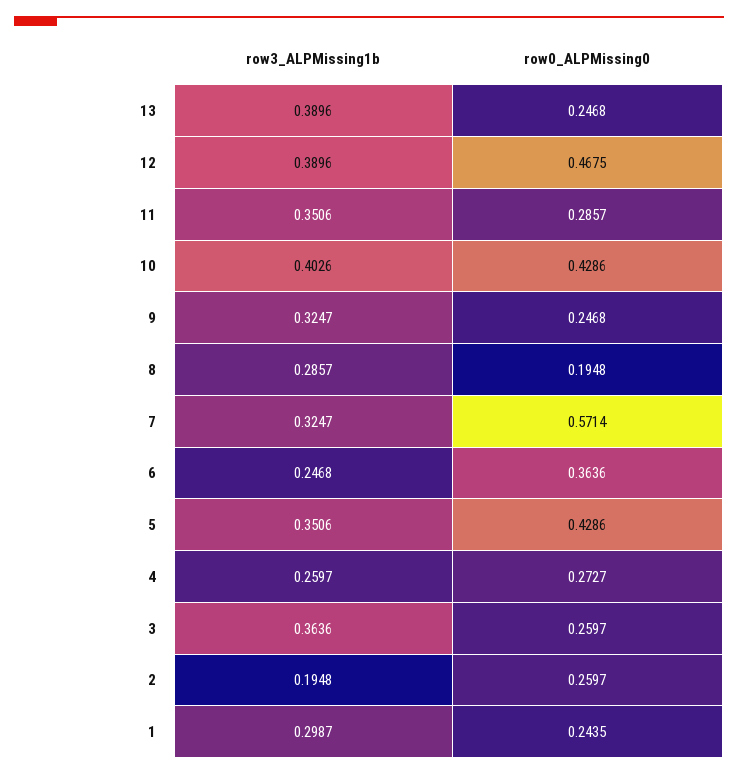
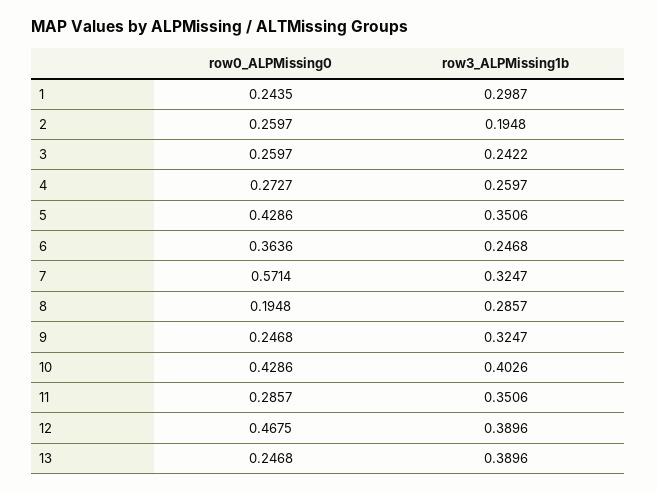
row3_ALPMissing1b, 3: 0.3636 -> 0.2422

